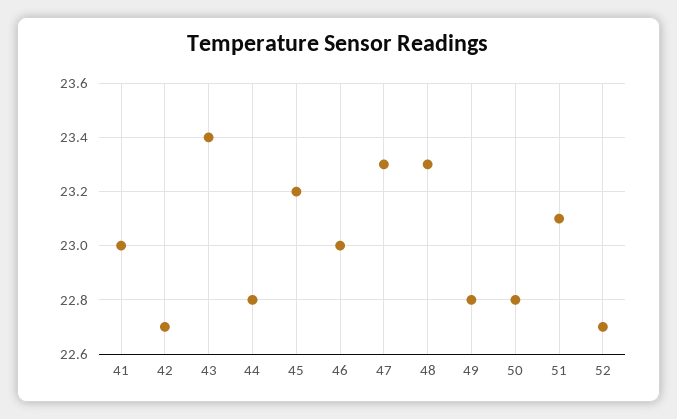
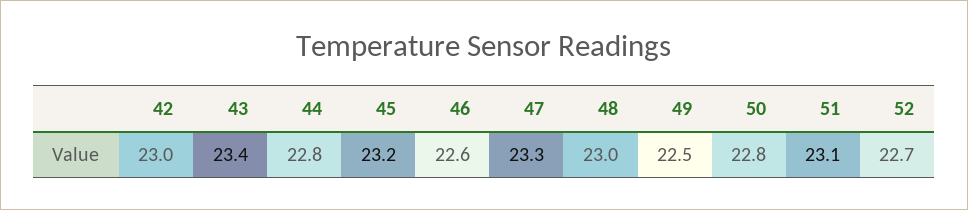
41: 23 -> none
42: 22.7 -> 23
46: 23 -> 22.6
48: 23.3 -> 23
49: 22.8 -> 22.5

